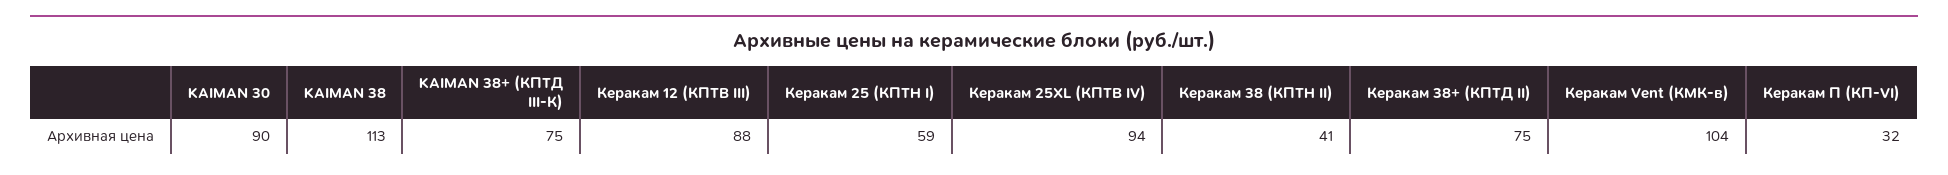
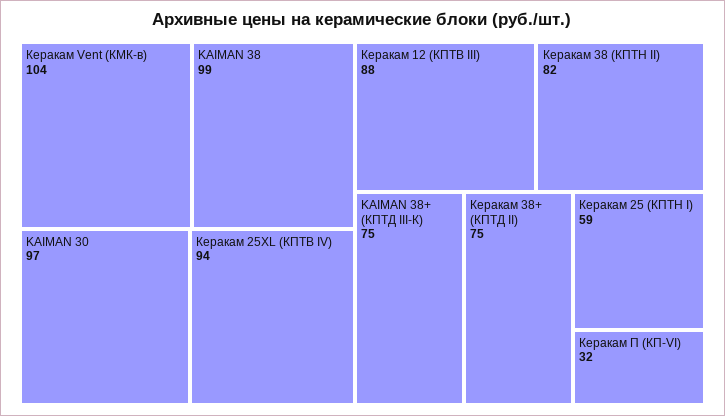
KAIMAN 30: 90 -> 97
KAIMAN 38: 113 -> 99
Керакам 38 (КПТН II): 41 -> 82

